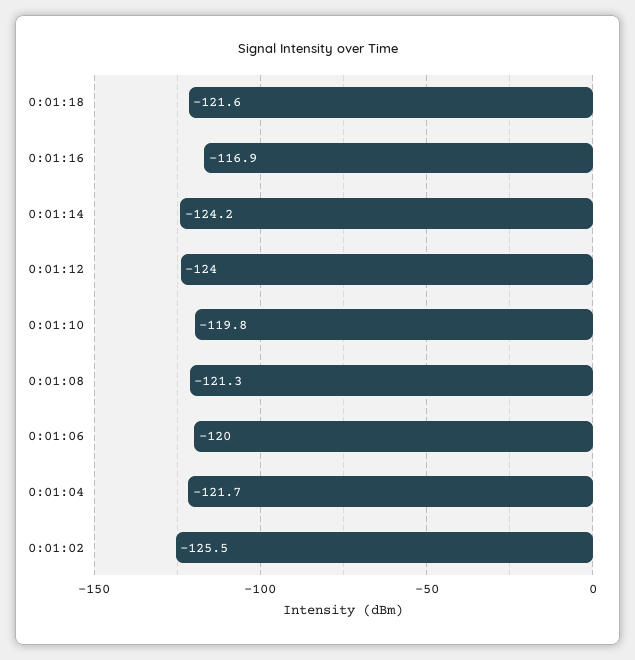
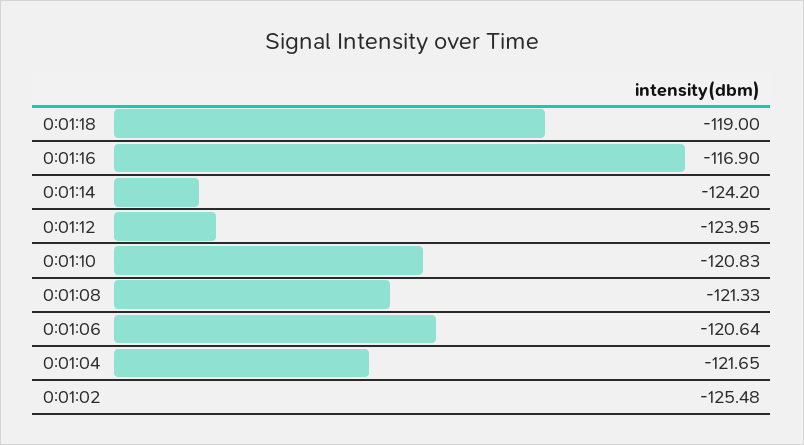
0:01:18: -121.6 -> -119
0:01:10: -119.8 -> -120.83
0:01:06: -120 -> -120.64

